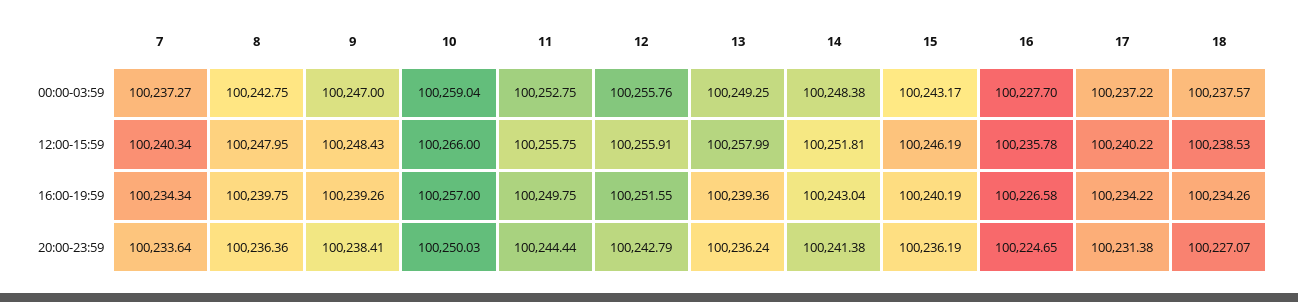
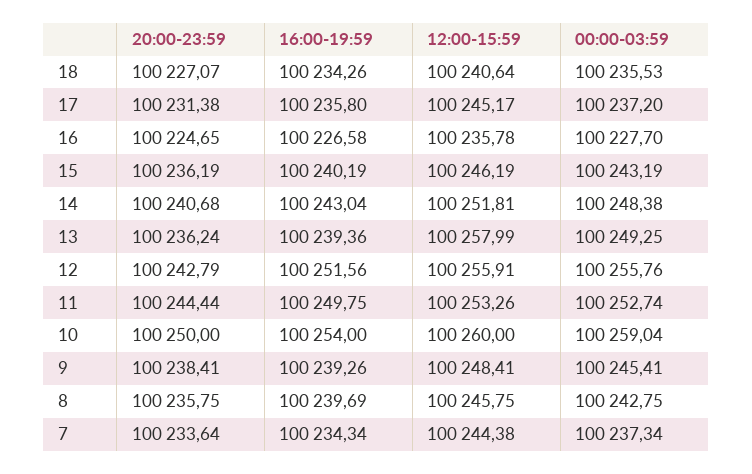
7, 00:00-03:59: 100237.27 -> 100237.34
9, 00:00-03:59: 100247 -> 100245.41
11, 00:00-03:59: 100252.75 -> 100252.74
15, 00:00-03:59: 100243.17 -> 100243.19
17, 00:00-03:59: 100237.22 -> 100237.2
18, 00:00-03:59: 100237.57 -> 100235.53
7, 12:00-15:59: 100240.34 -> 100244.38
8, 12:00-15:59: 100247.95 -> 100245.75
9, 12:00-15:59: 100248.43 -> 100248.41
10, 12:00-15:59: 100266 -> 100260
11, 12:00-15:59: 100255.75 -> 100253.26
17, 12:00-15:59: 100240.22 -> 100245.17
18, 12:00-15:59: 100238.53 -> 100240.64
8, 16:00-19:59: 100239.75 -> 100239.69
10, 16:00-19:59: 100257 -> 100254
12, 16:00-19:59: 100251.55 -> 100251.56
17, 16:00-19:59: 100234.22 -> 100235.8
8, 20:00-23:59: 100236.36 -> 100235.75
10, 20:00-23:59: 100250.03 -> 100250
14, 20:00-23:59: 100241.38 -> 100240.68

